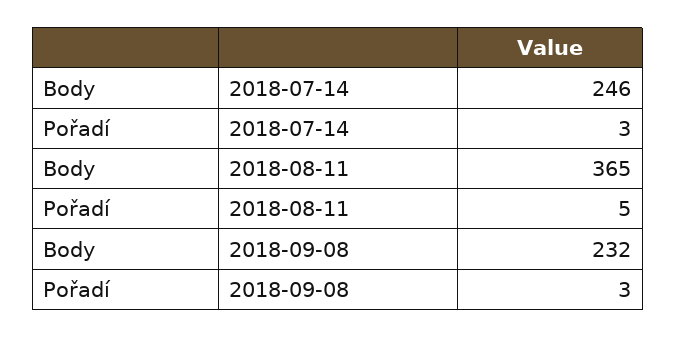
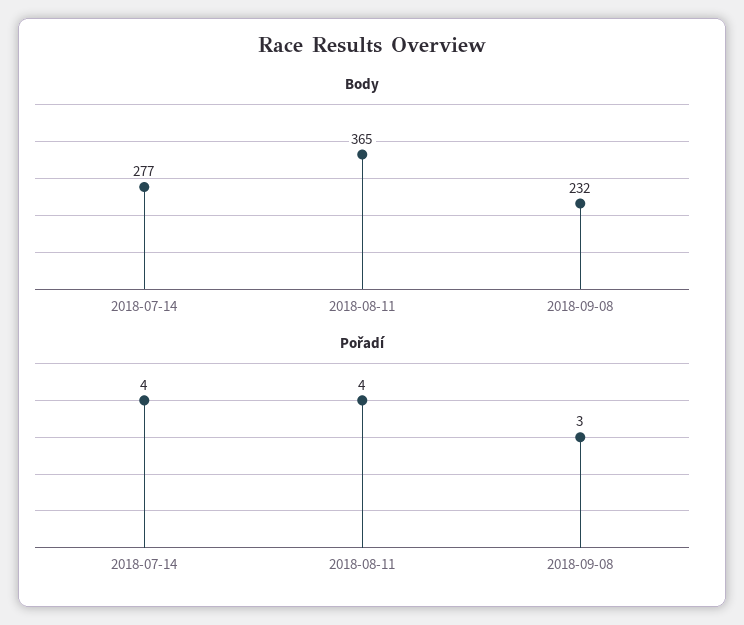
Body, 2018-07-14: 246 -> 277
Pořadí, 2018-07-14: 3 -> 4
Pořadí, 2018-08-11: 5 -> 4

